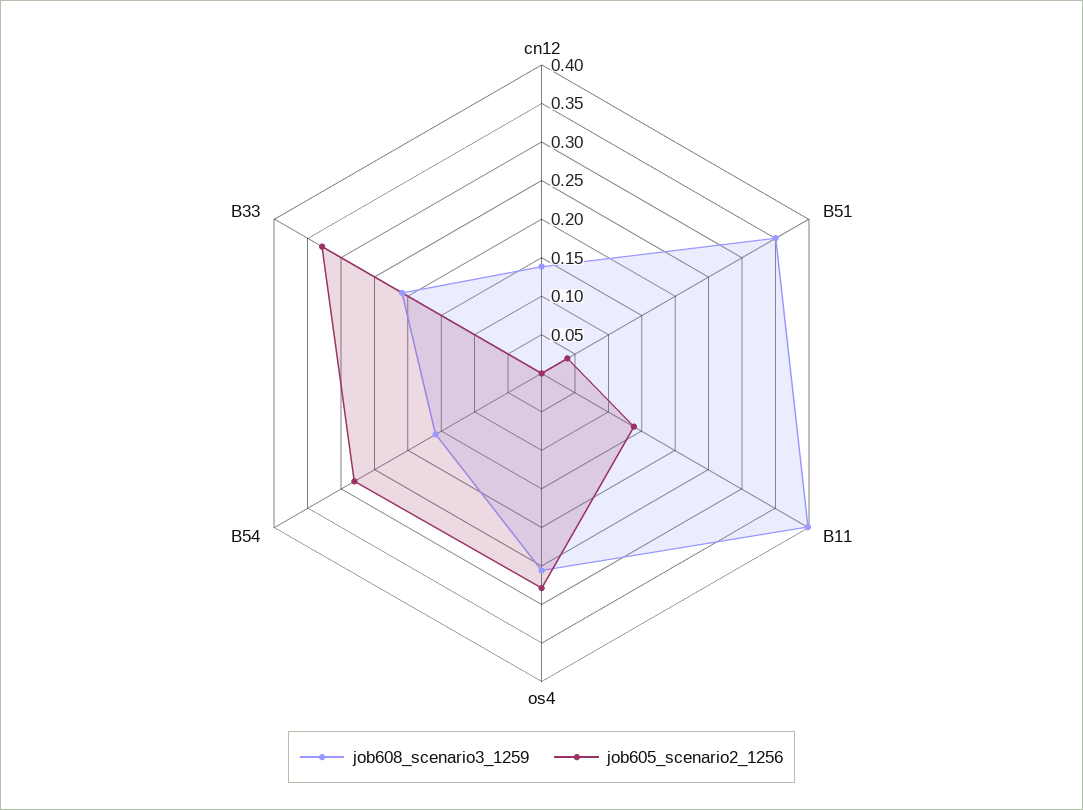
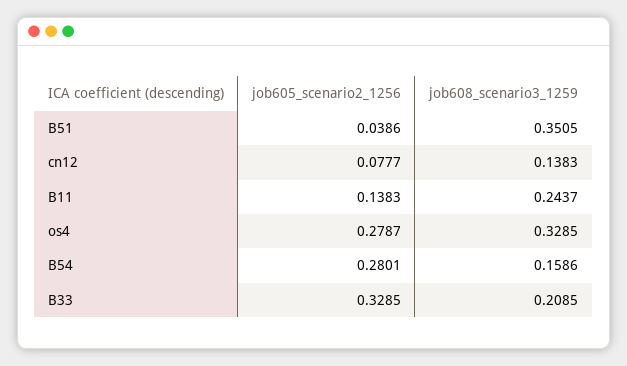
job605_scenario2_1256, cn12: 0 -> 0.0777
job608_scenario3_1259, B11: 0.4 -> 0.2437
job608_scenario3_1259, os4: 0.25 -> 0.3285

